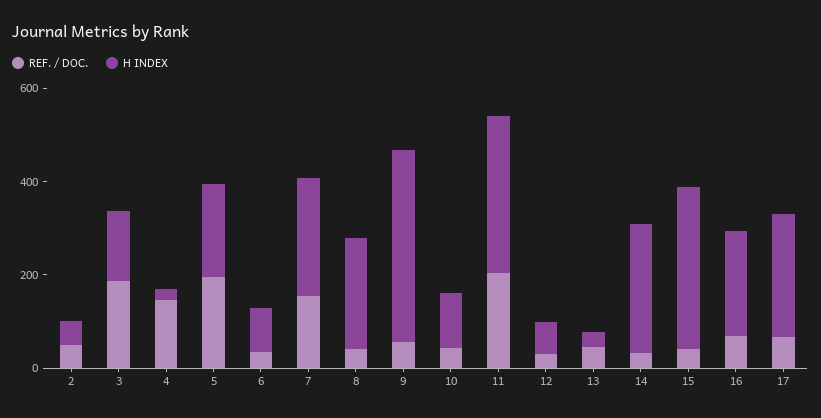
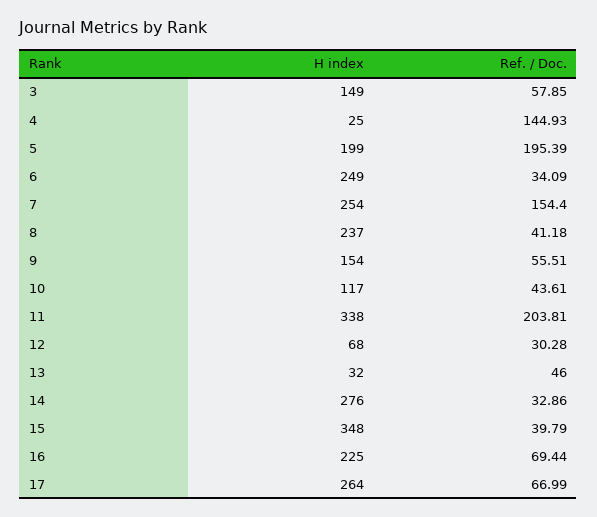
REF. / DOC., 2: 50 -> none
H INDEX, 2: 50 -> none
REF. / DOC., 3: 200 -> 57.85
H INDEX, 6: 100 -> 249
H INDEX, 9: 400 -> 154

